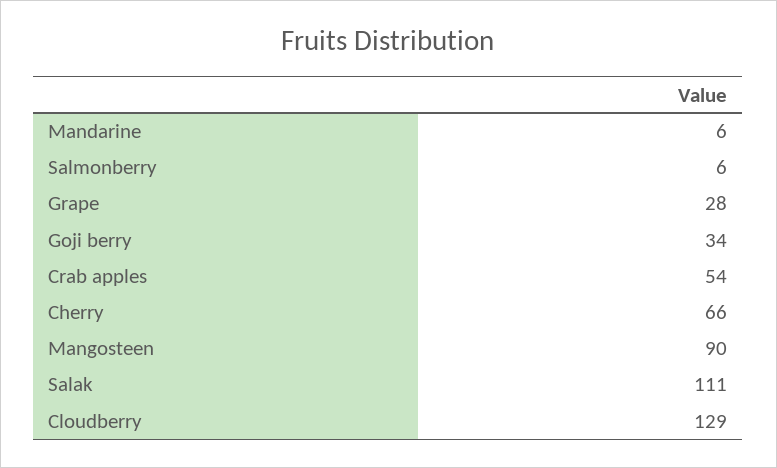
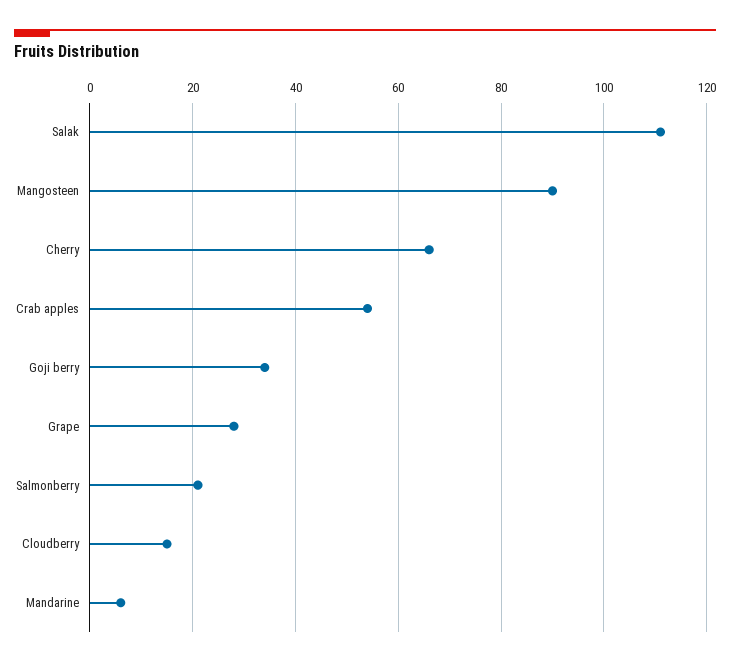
Salmonberry: 6 -> 20
Cloudberry: 129 -> 15

